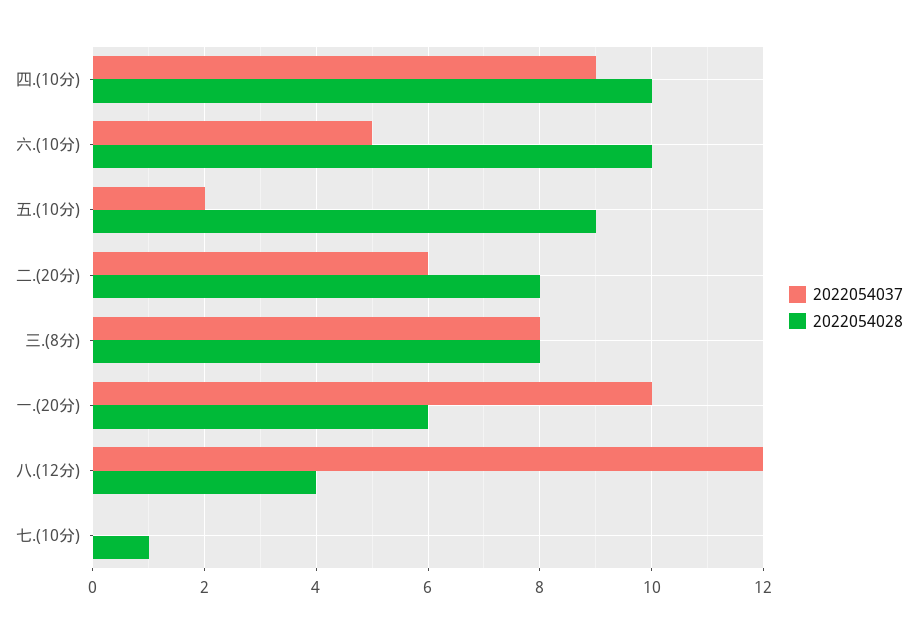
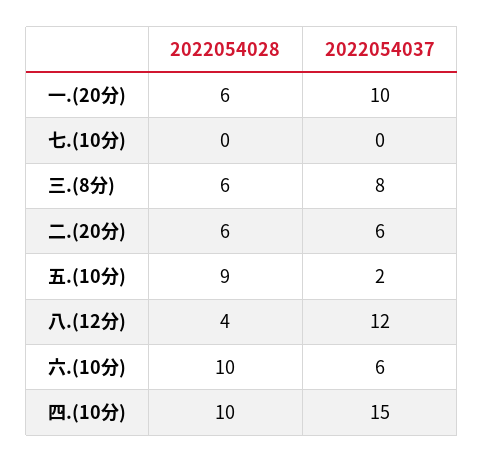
2022054037, 四.(10分): 9 -> 15
2022054037, 六.(10分): 5 -> 6
2022054028, 二.(20分): 8 -> 6
2022054028, 三.(8分): 8 -> 6
2022054028, 七.(10分): 1 -> 0

